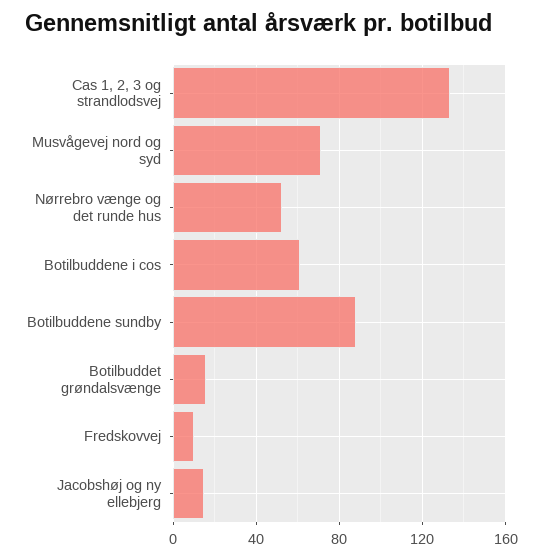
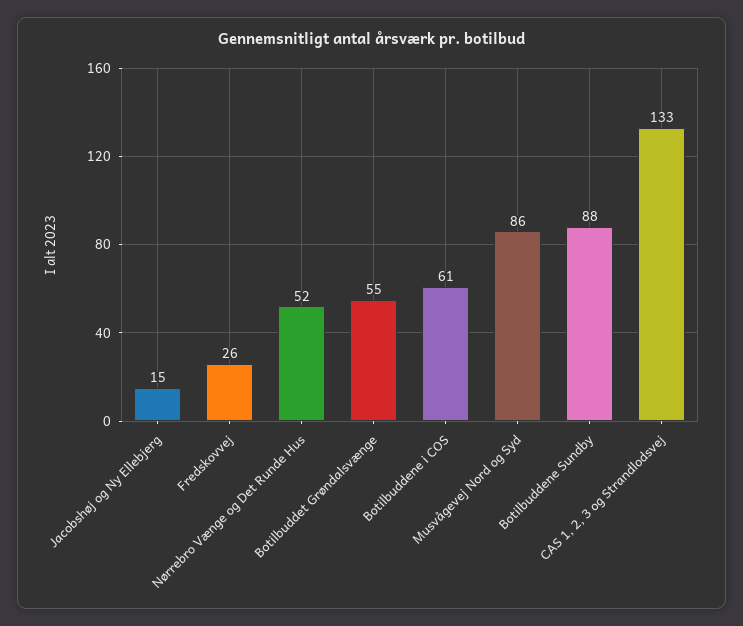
Musvågevej nord og syd: 70 -> 86
Botilbuddet grøndalsvænge: 15 -> 55
Fredskovvej: 10 -> 26

